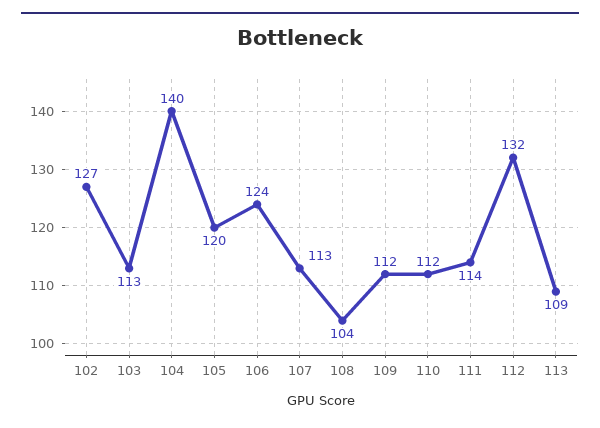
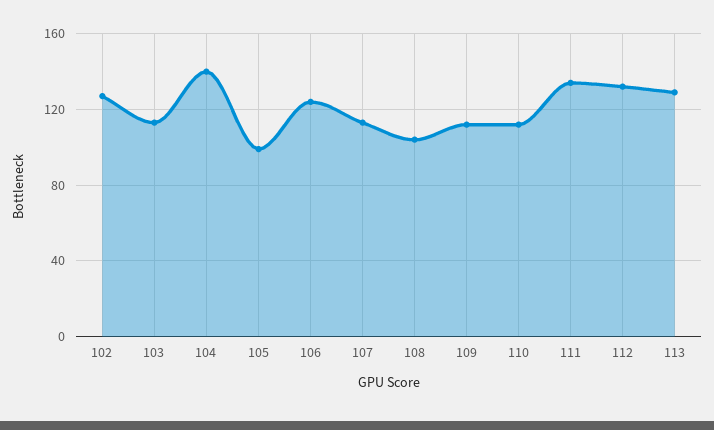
105: 120 -> 100
111: 114 -> 135
113: 109 -> 130

